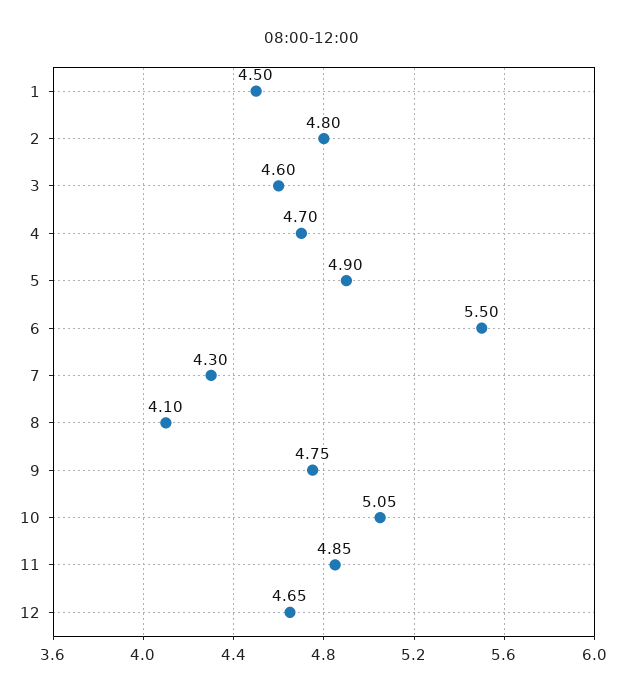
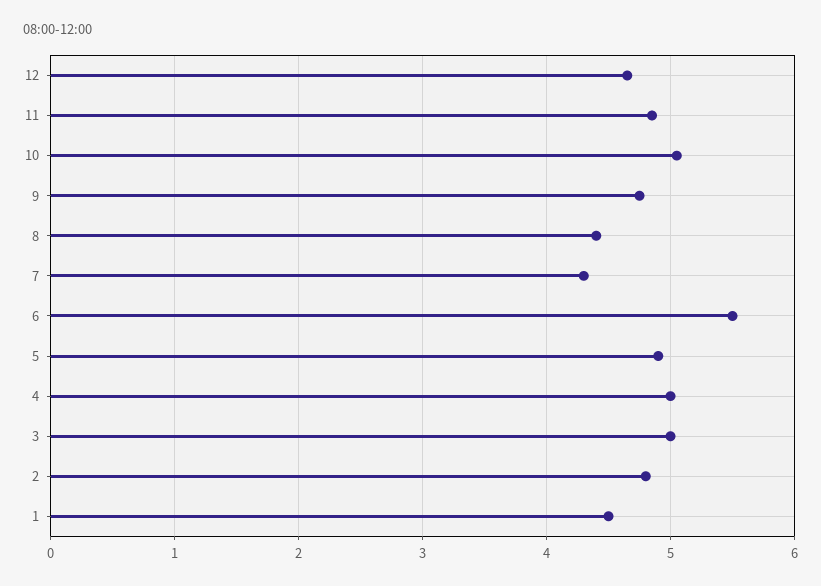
3: 4.6 -> 5
4: 4.7 -> 5
8: 4.1 -> 4.4

